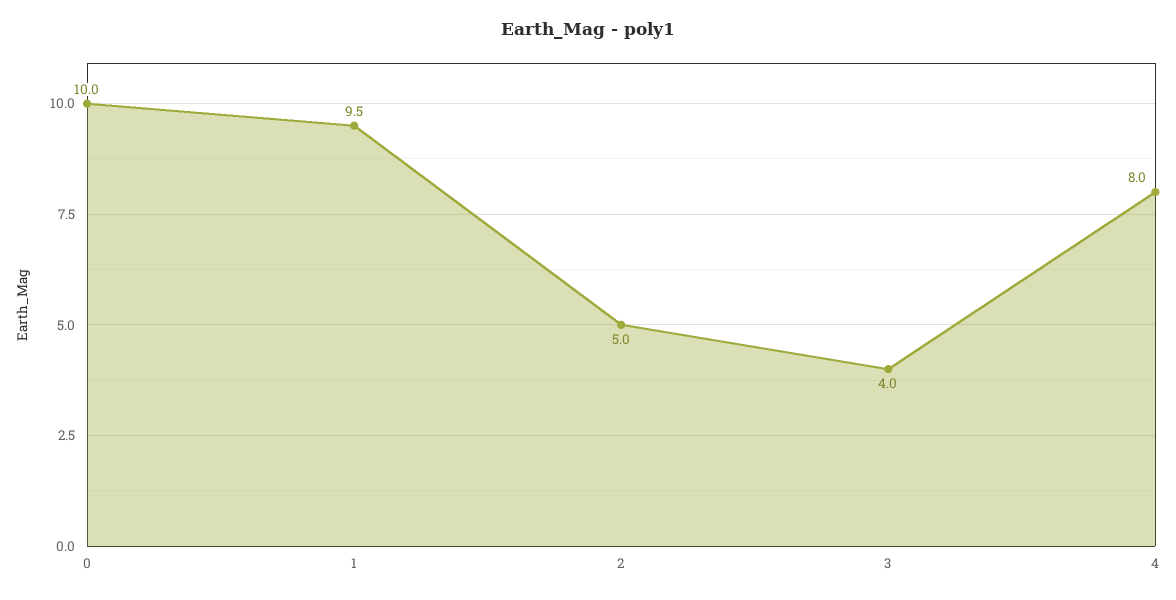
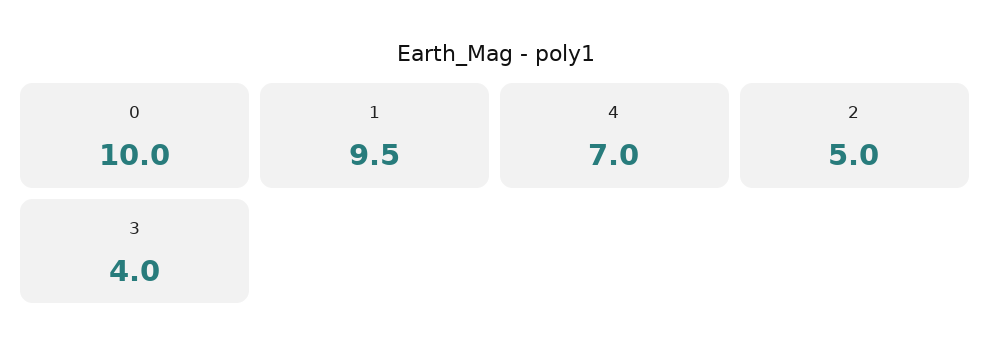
4: 8 -> 7

